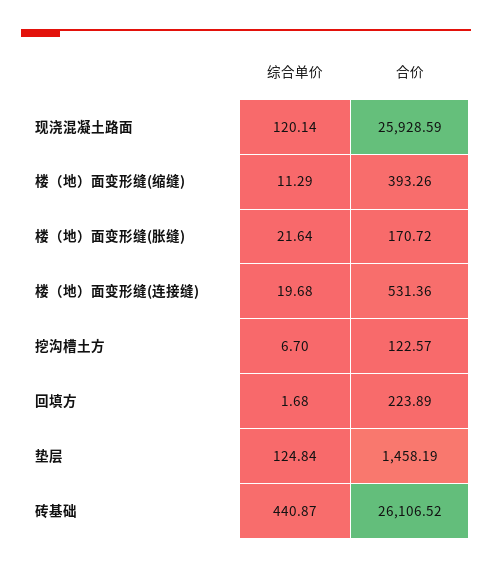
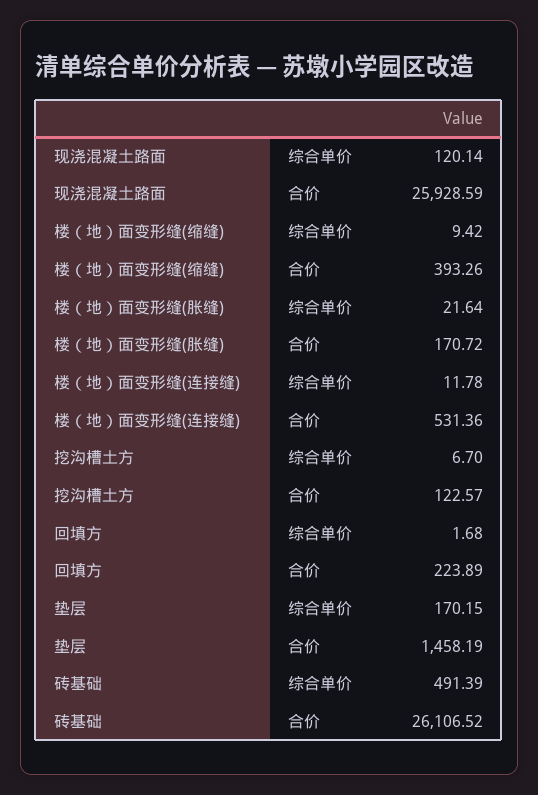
综合单价, 楼（地）面变形缝(缩缝): 11.29 -> 9.42
综合单价, 楼（地）面变形缝(连接缝): 19.68 -> 11.78
综合单价, 垫层: 124.84 -> 170.15
综合单价, 砖基础: 440.87 -> 491.39

